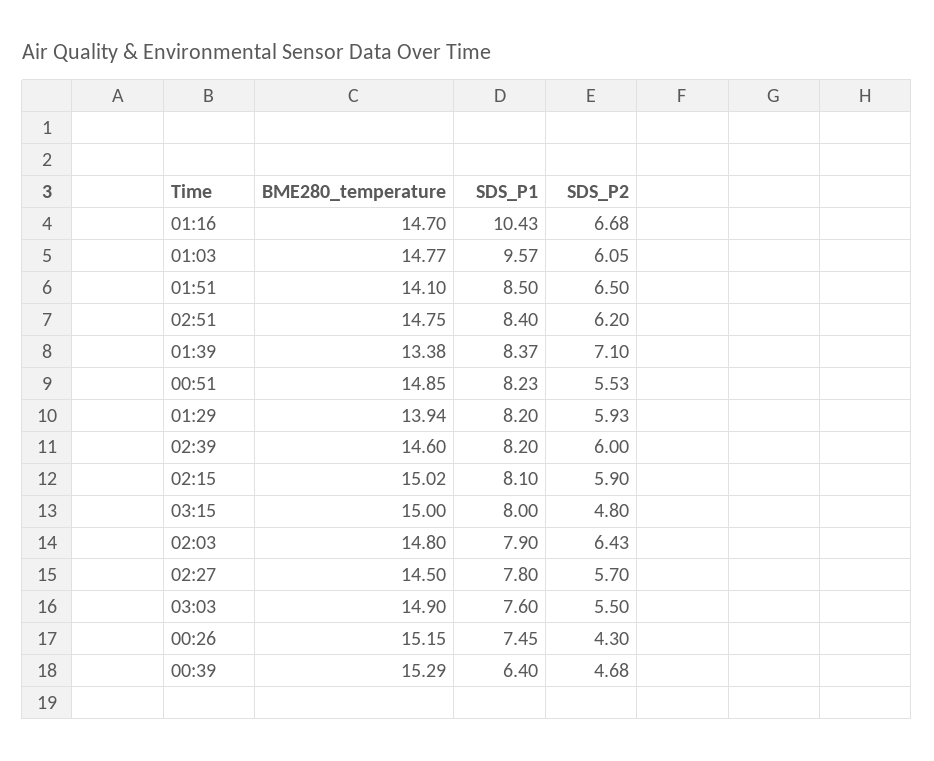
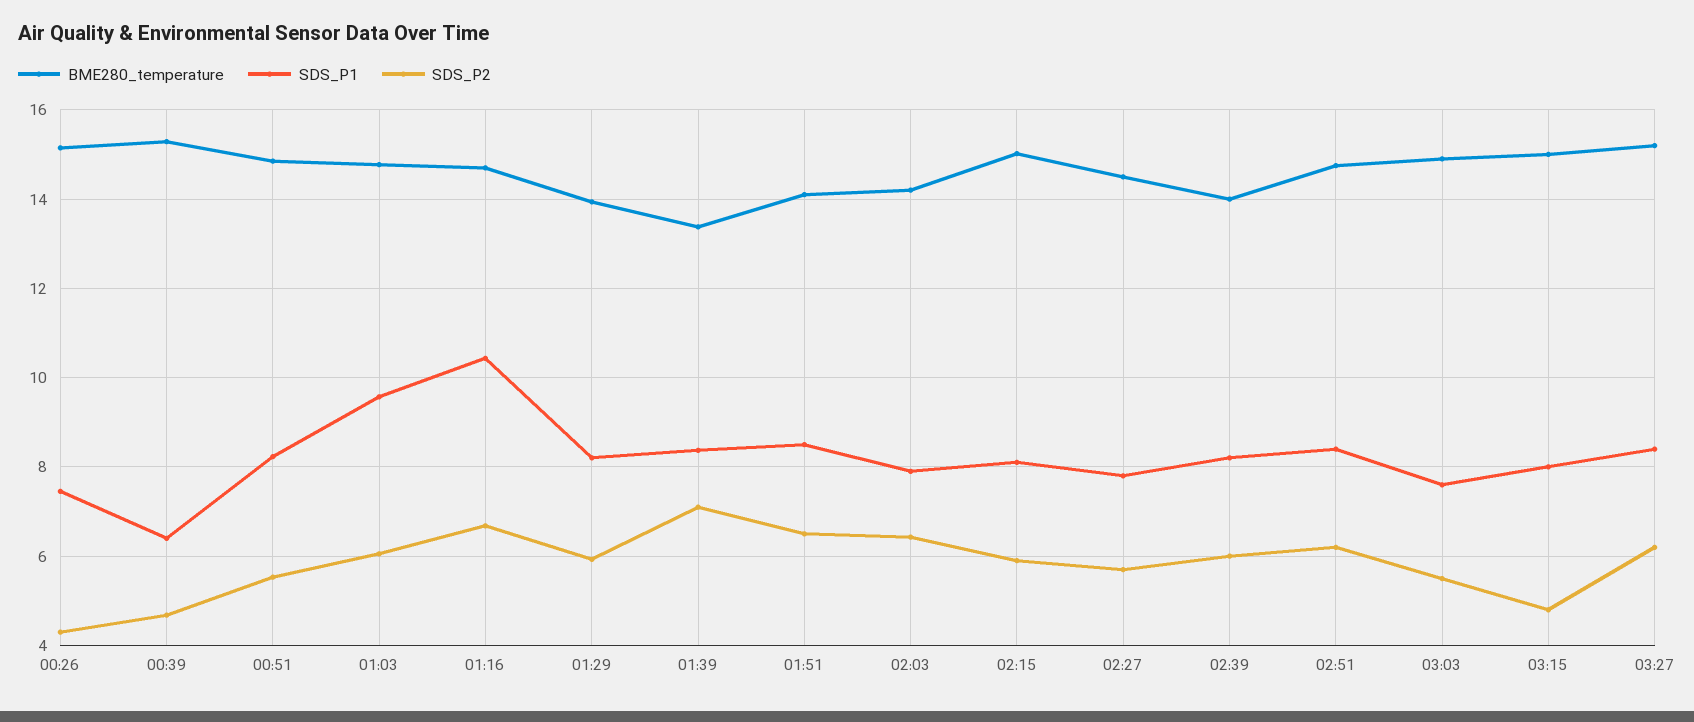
BME280_temperature, 02:39: 14.6 -> 14
BME280_temperature, 02:03: 14.8 -> 14.2
BME280_temperature, 03:27: none -> 15.2
SDS_P1, 03:27: none -> 8.4
SDS_P2, 03:27: none -> 6.2

